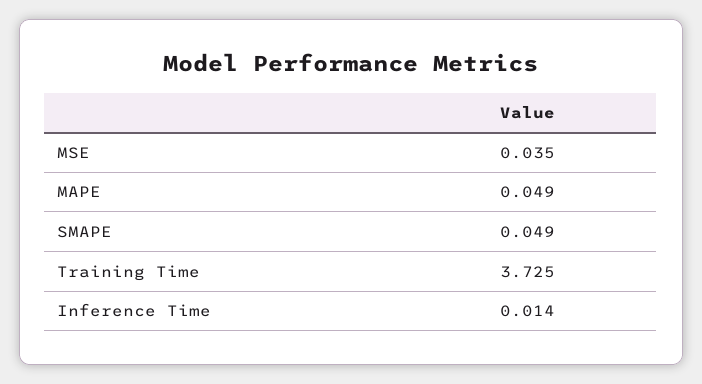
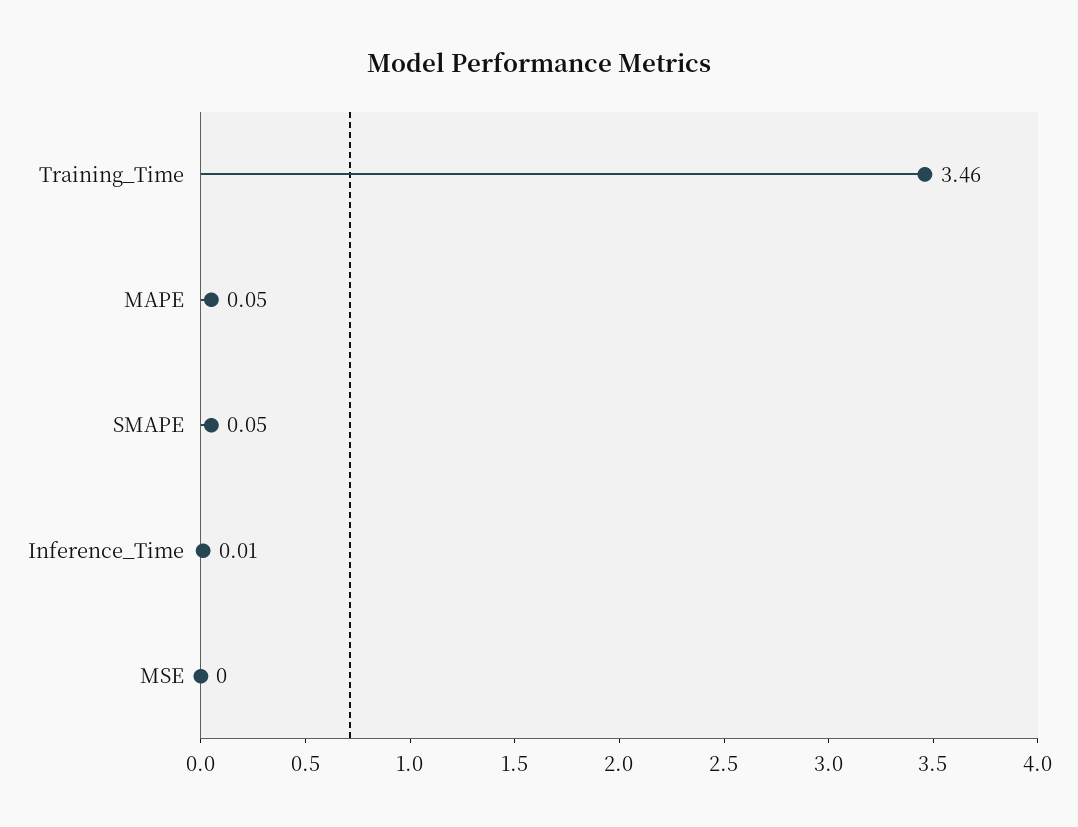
MSE: 0.035 -> 0
Training Time: 3.725 -> 3.46

